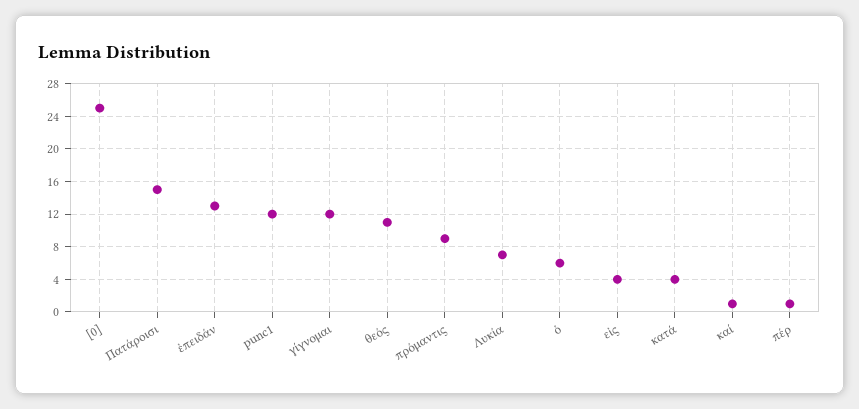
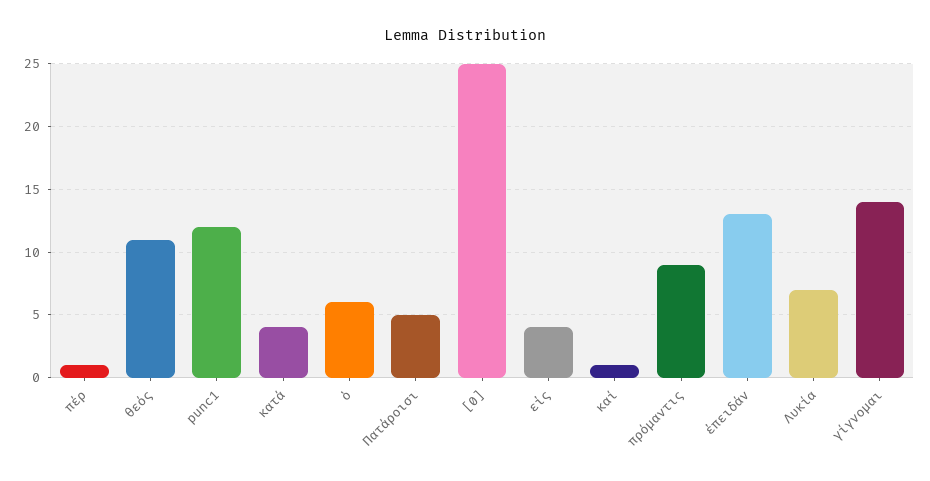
Πατάροισι: 15 -> 5
γίγνομαι: 12 -> 14

